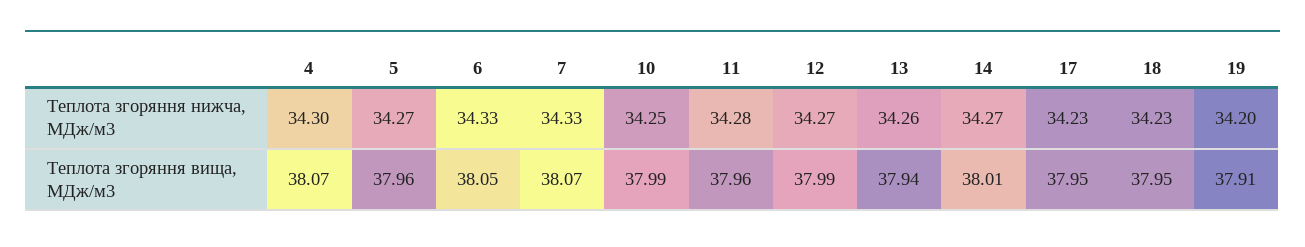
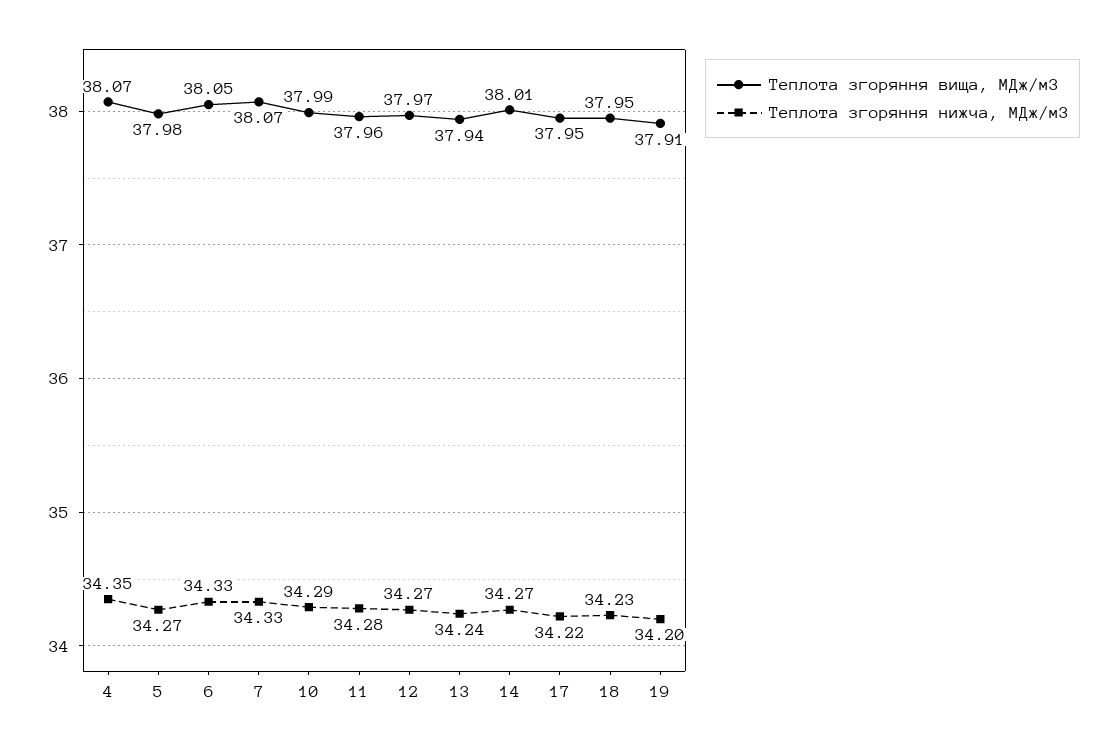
Теплота згоряння нижча, МДж/м3, 4: 34.3 -> 34.35
Теплота згоряння нижча, МДж/м3, 10: 34.25 -> 34.29
Теплота згоряння нижча, МДж/м3, 13: 34.26 -> 34.24
Теплота згоряння нижча, МДж/м3, 17: 34.23 -> 34.22
Теплота згоряння вища, МДж/м3, 5: 37.96 -> 37.98
Теплота згоряння вища, МДж/м3, 12: 37.99 -> 37.97

